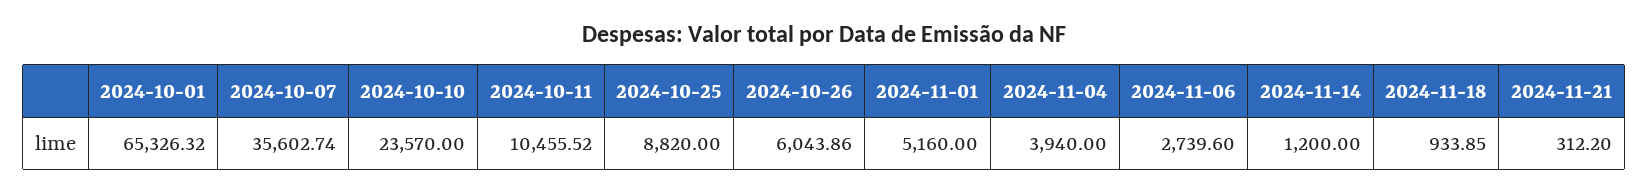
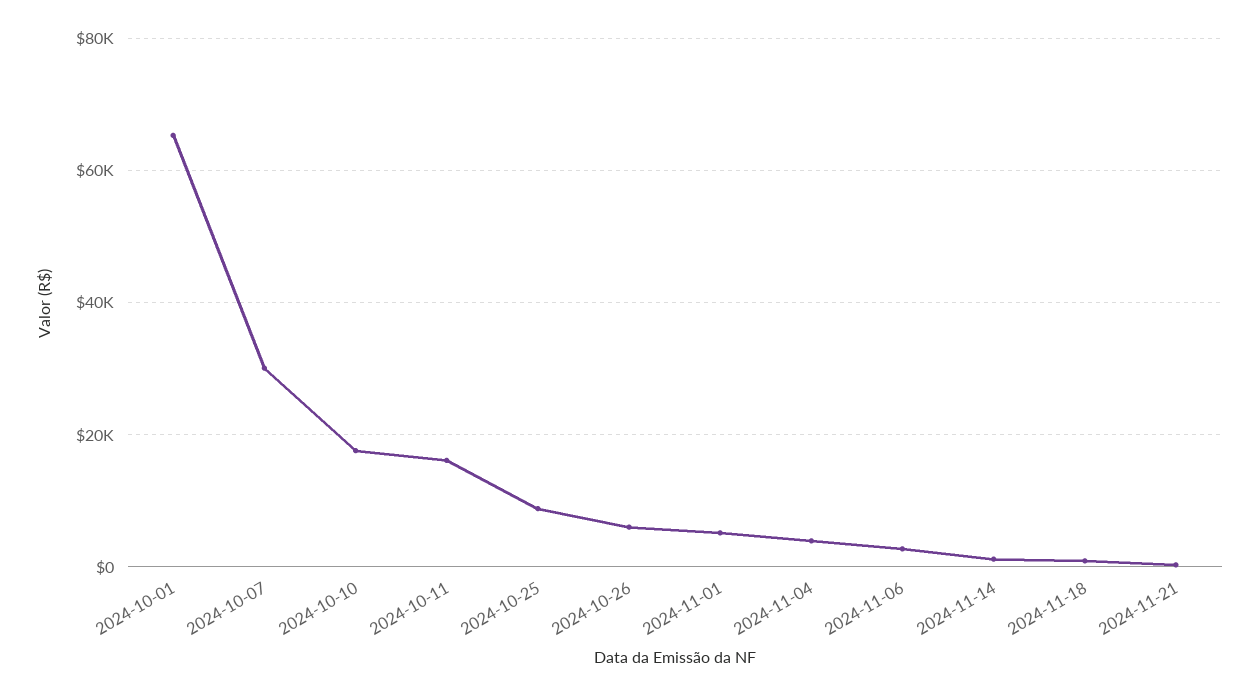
2024-10-07: 35602.74 -> 30000
2024-10-10: 23570 -> 18000
2024-10-11: 10455.52 -> 16000

